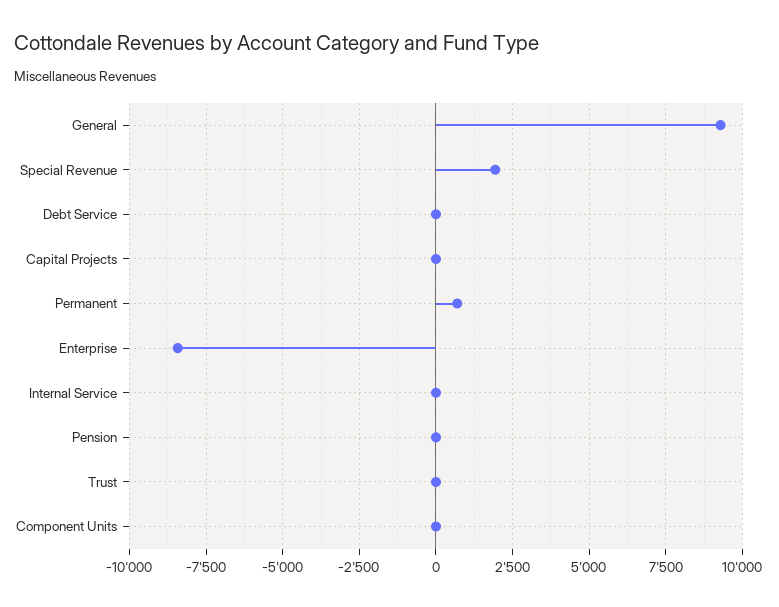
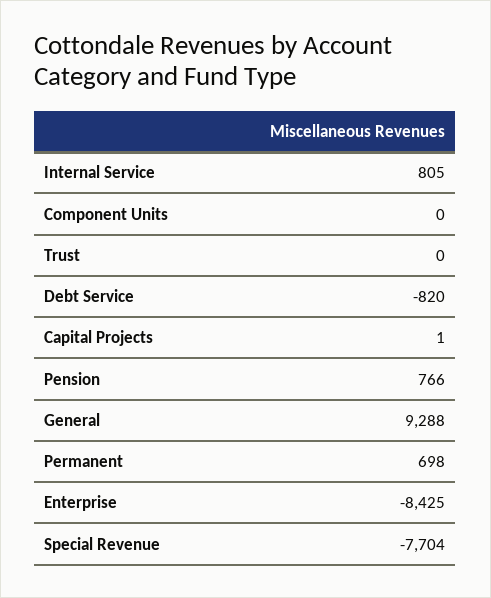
Special Revenue: 2000 -> -7704
Debt Service: 0 -> -820
Internal Service: 0 -> 805
Pension: 0 -> 766

